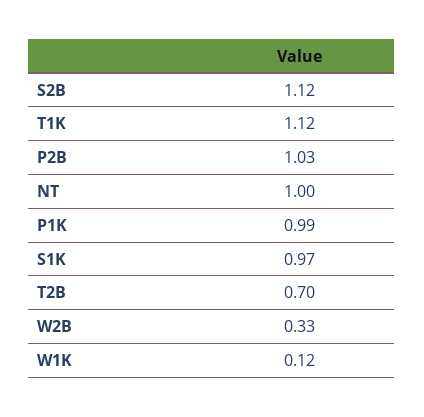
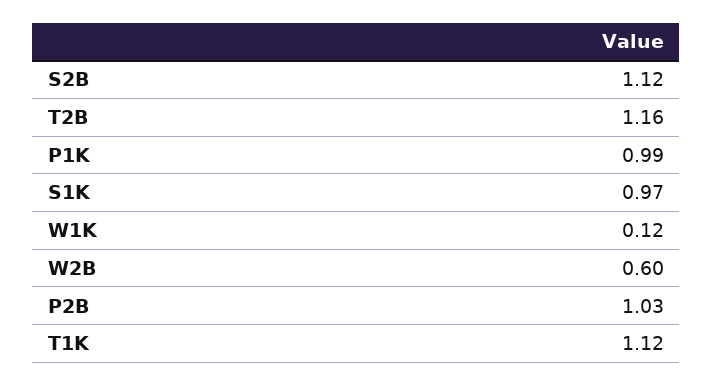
NT: 1 -> none
T2B: 0.7 -> 1.16
W2B: 0.33 -> 0.6

